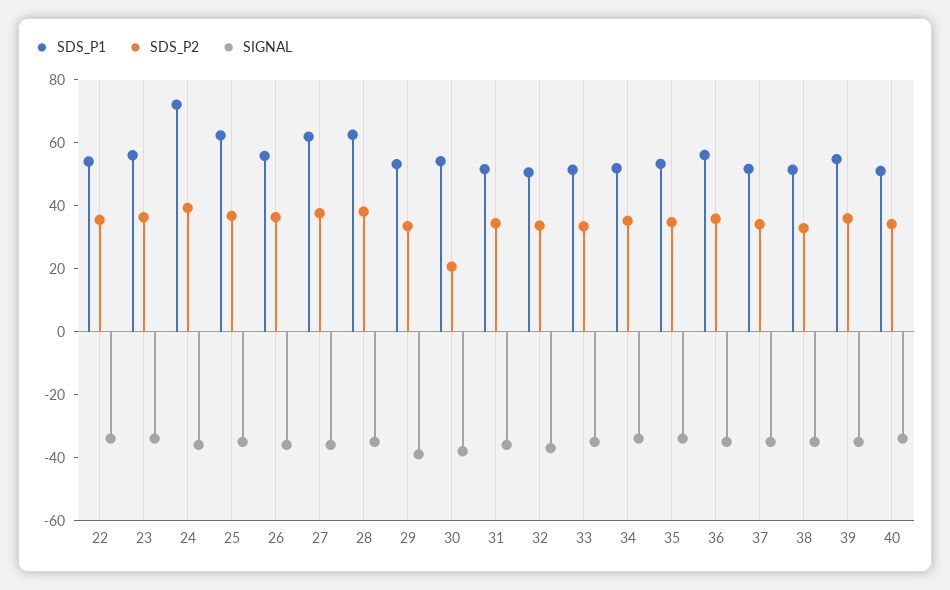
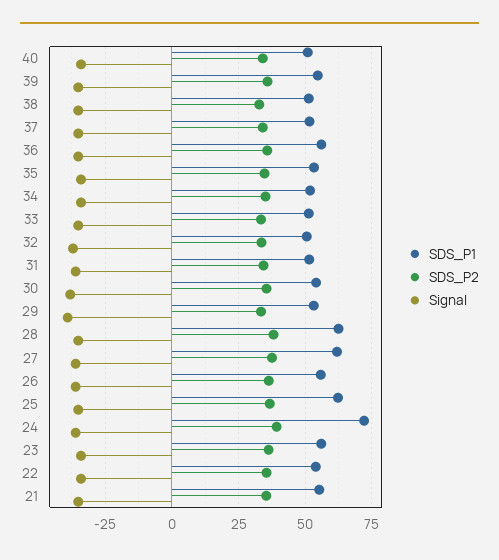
SDS_P2, 30: 20 -> 35
SDS_P1, 21: none -> 55
SDS_P2, 21: none -> 35
SIGNAL, 21: none -> -35

